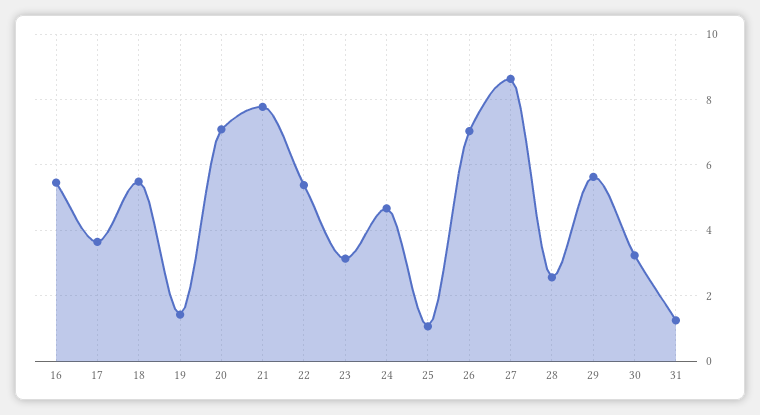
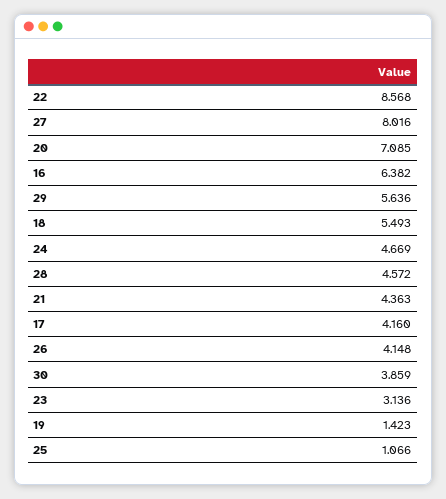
16: 5.4 -> 6.382
17: 3.6 -> 4.16
21: 7.8 -> 4.363
22: 5.4 -> 8.568
26: 7 -> 4.148
27: 8.6 -> 8.016
28: 2.6 -> 4.572
30: 3.2 -> 3.859
31: 1.2 -> none

